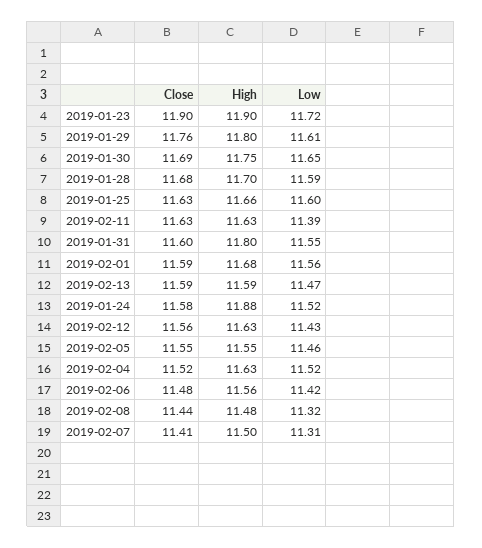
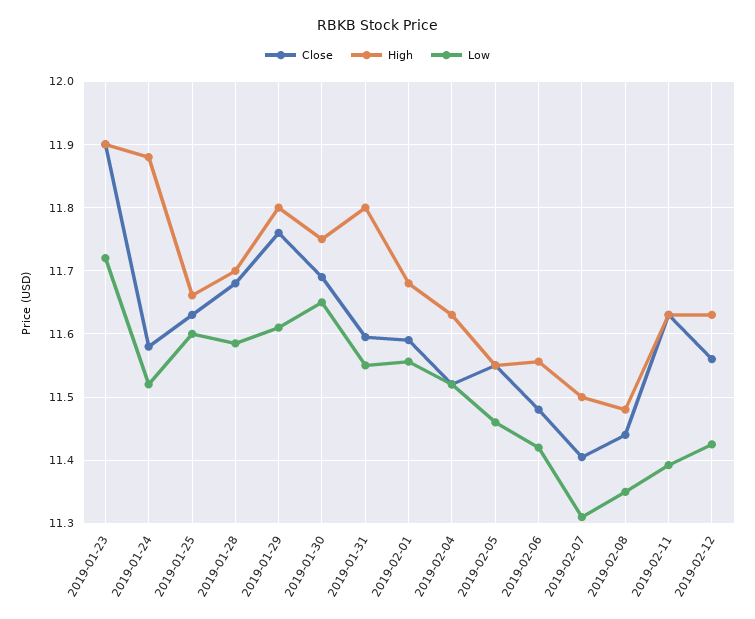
Close, 2019-02-13: 11.59 -> none
High, 2019-02-13: 11.59 -> none
Low, 2019-02-13: 11.47 -> none
Low, 2019-02-08: 11.32 -> 11.35

